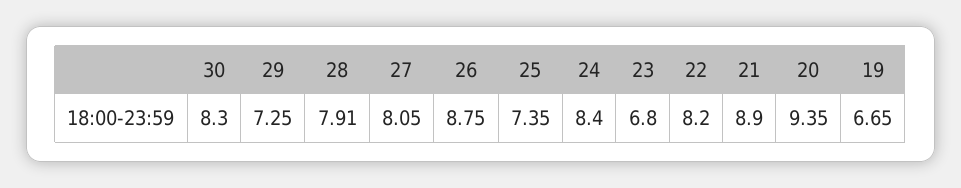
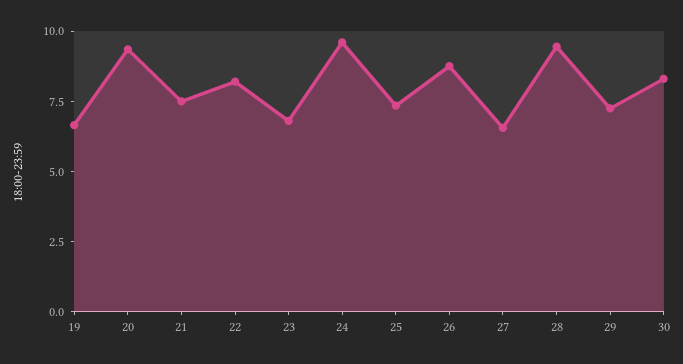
28: 7.91 -> 9.5
27: 8.05 -> 6.5
24: 8.4 -> 9.5
21: 8.9 -> 7.5

